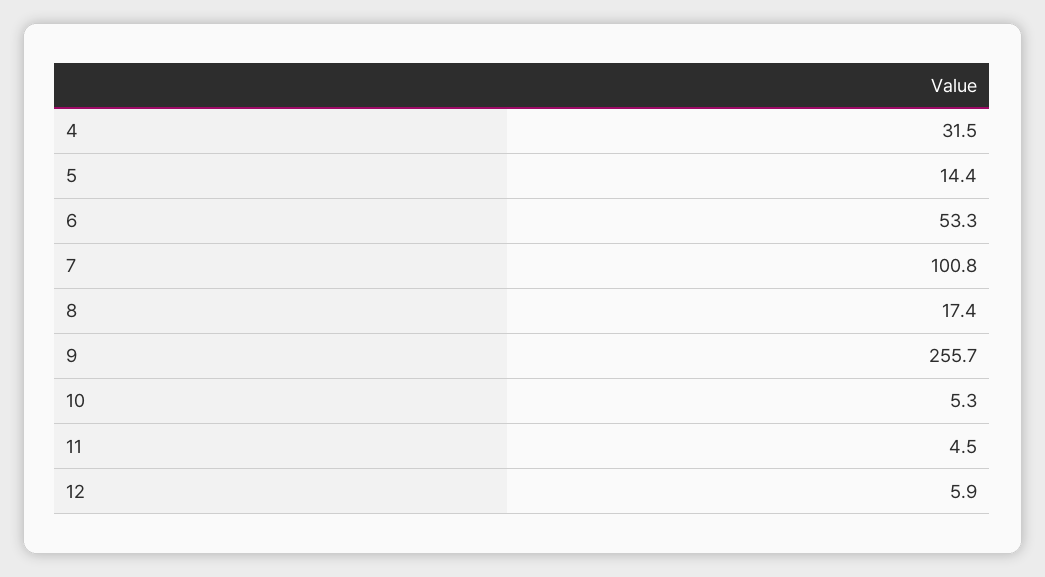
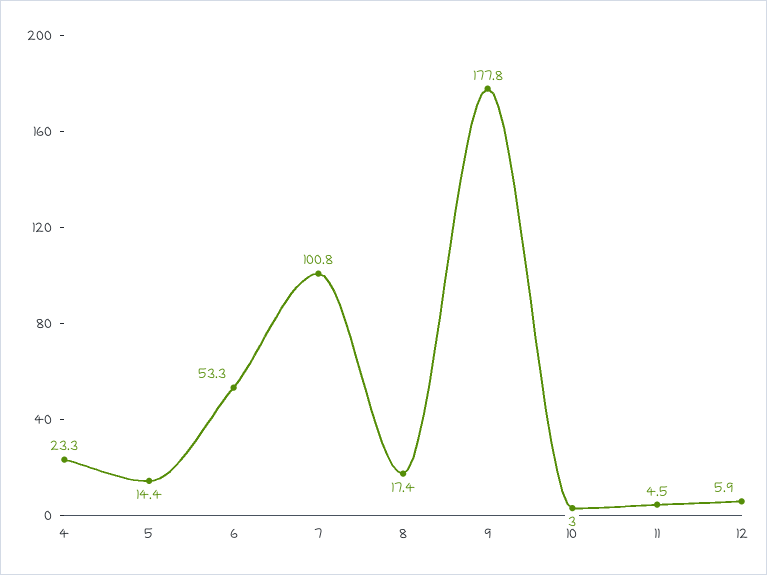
4: 31.5 -> 23.3
9: 255.7 -> 177.8
10: 5.3 -> 3

